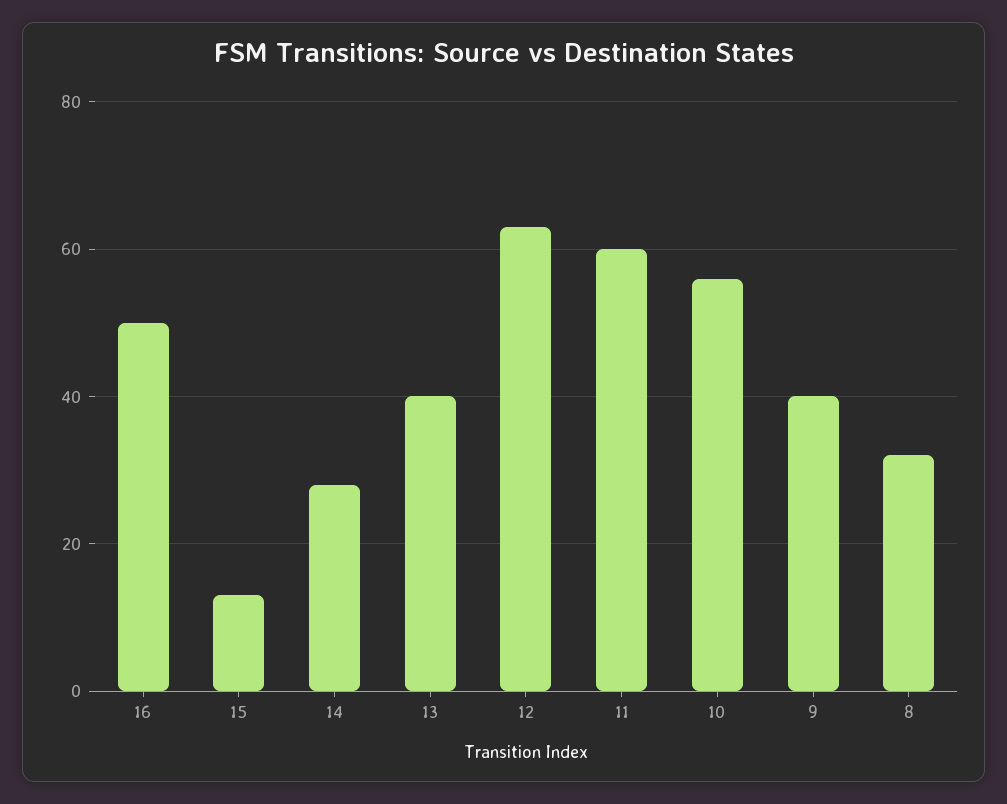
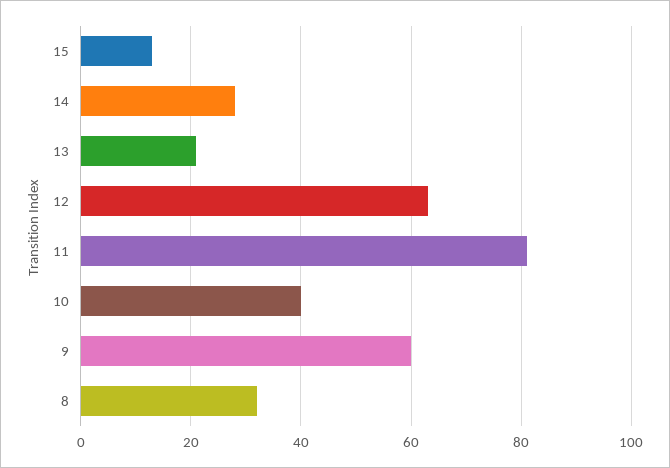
16: 50 -> none
13: 40 -> 20
11: 60 -> 80
10: 55 -> 40
9: 40 -> 60

